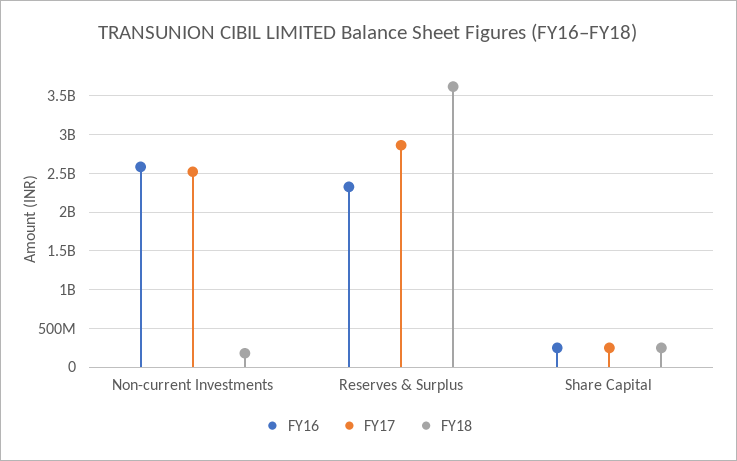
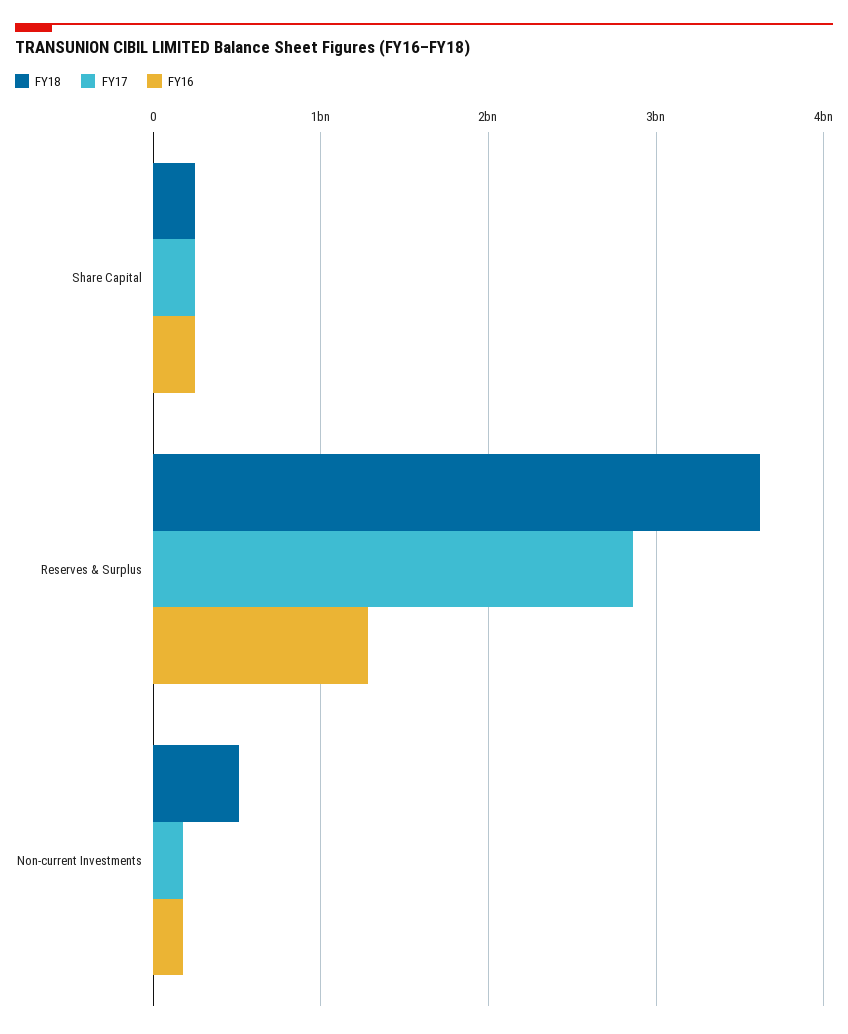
FY16, Non-current Investments: 2600000000 -> 200000000
FY17, Non-current Investments: 2500000000 -> 200000000
FY18, Non-current Investments: 200000000 -> 500000000
FY16, Reserves & Surplus: 2300000000 -> 1300000000

